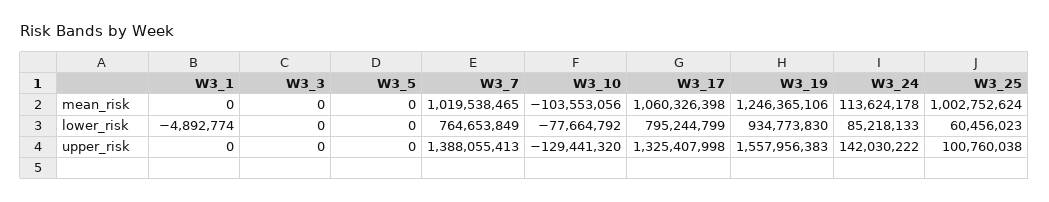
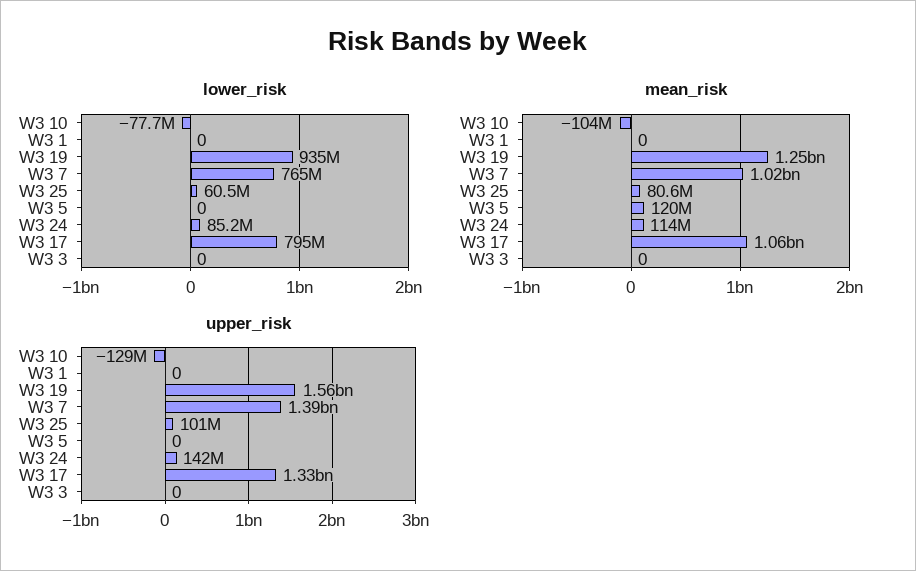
mean_risk, W3_5: 0 -> 120000000
mean_risk, W3_25: 1002752624 -> 80600000
lower_risk, W3_1: -4892774 -> 0

